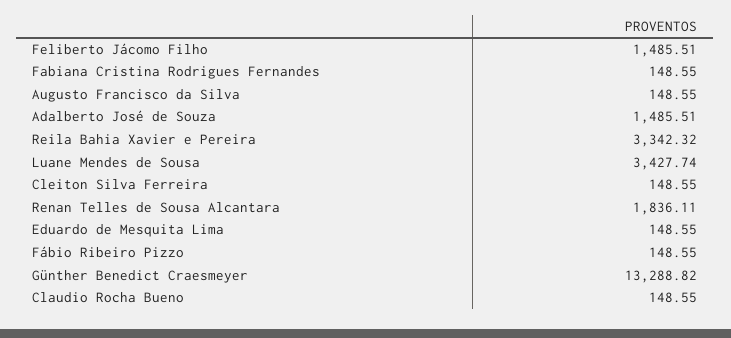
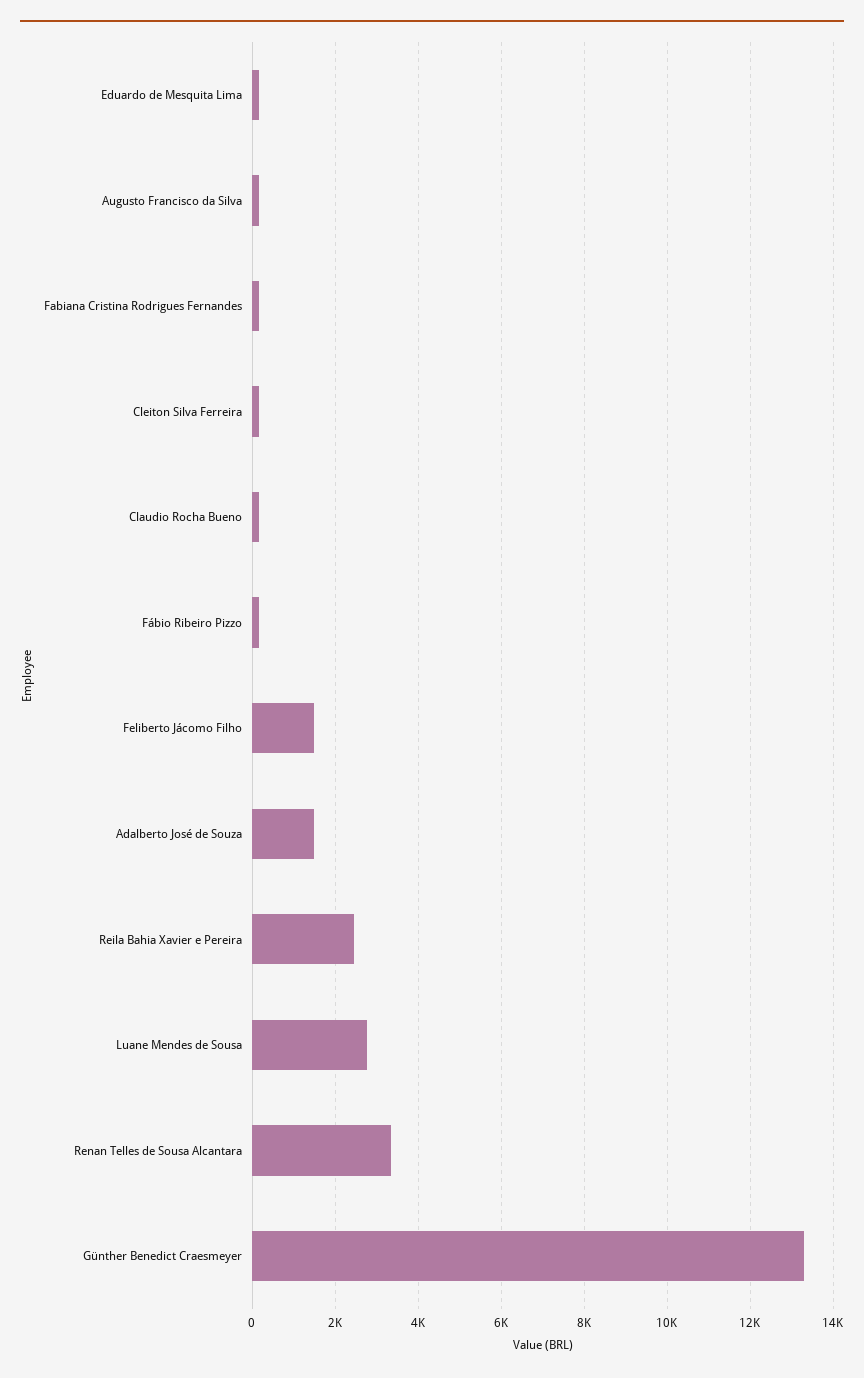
Reila Bahia Xavier e Pereira: 3342.32 -> 2400
Luane Mendes de Sousa: 3427.74 -> 2800
Renan Telles de Sousa Alcantara: 1836.11 -> 3400

